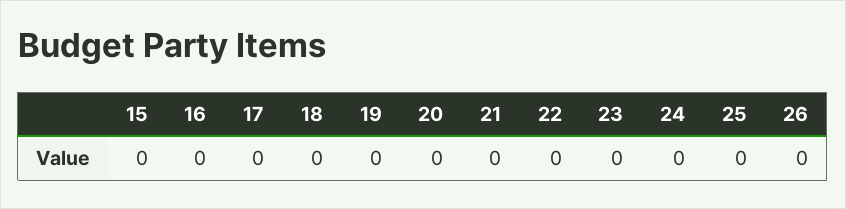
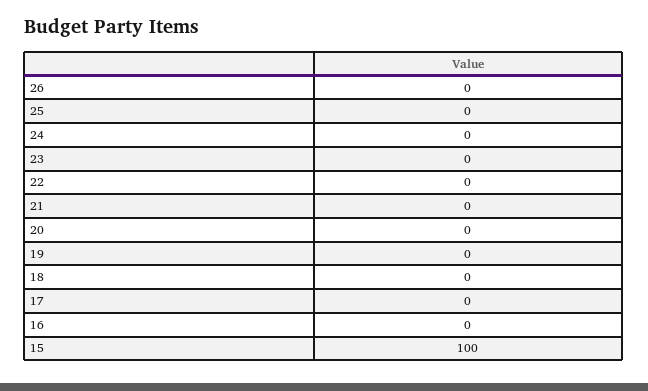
15: 0 -> 100

